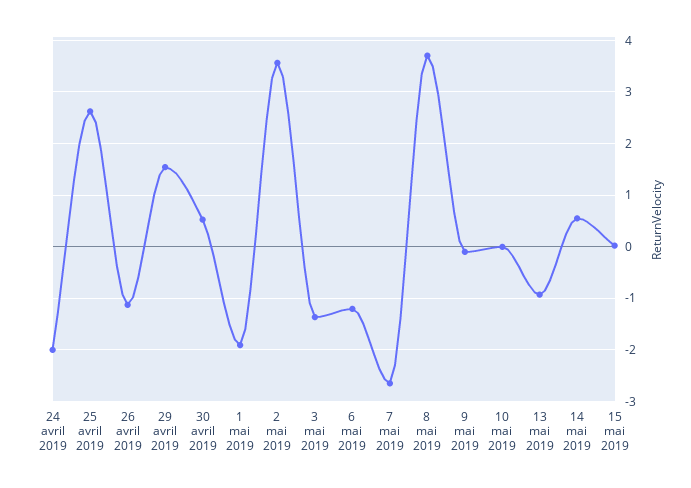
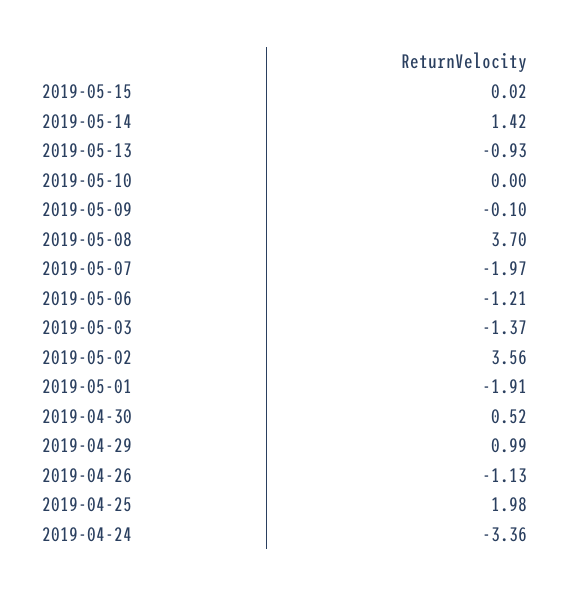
24 avril 2019: -2 -> -3.36
25 avril 2019: 2.6 -> 1.98
29 avril 2019: 1.6 -> 0.99
7 mai 2019: -2.6 -> -1.97
14 mai 2019: 0.6 -> 1.42

